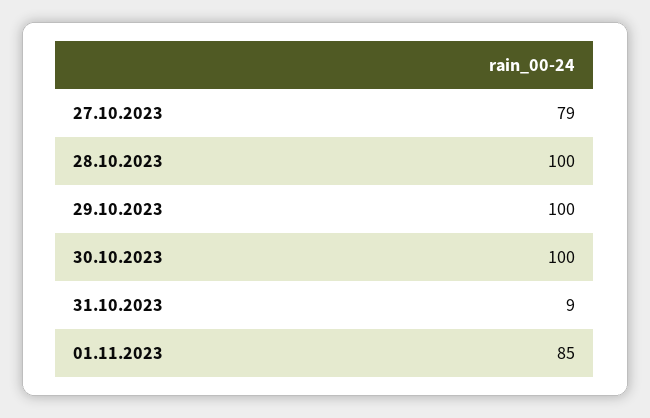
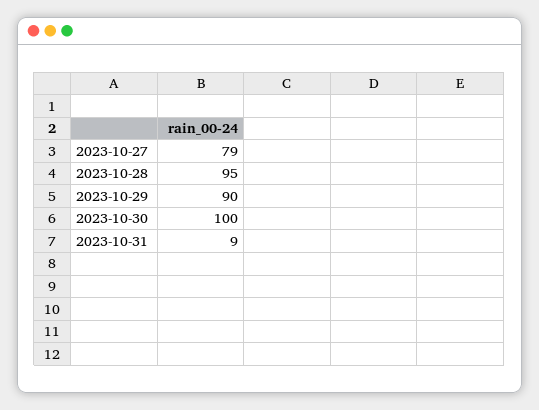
28.10.2023: 100 -> 95
29.10.2023: 100 -> 90
01.11.2023: 85 -> none

